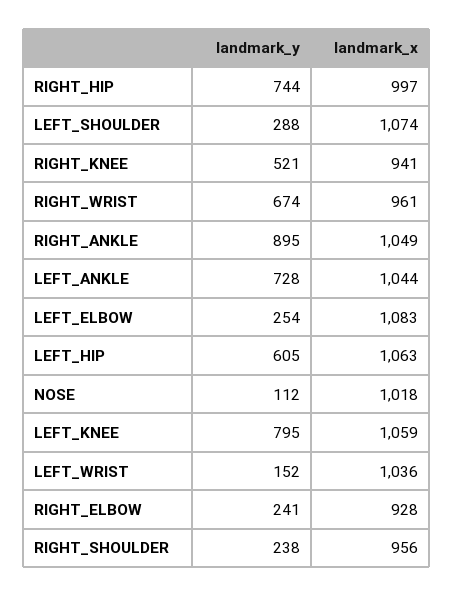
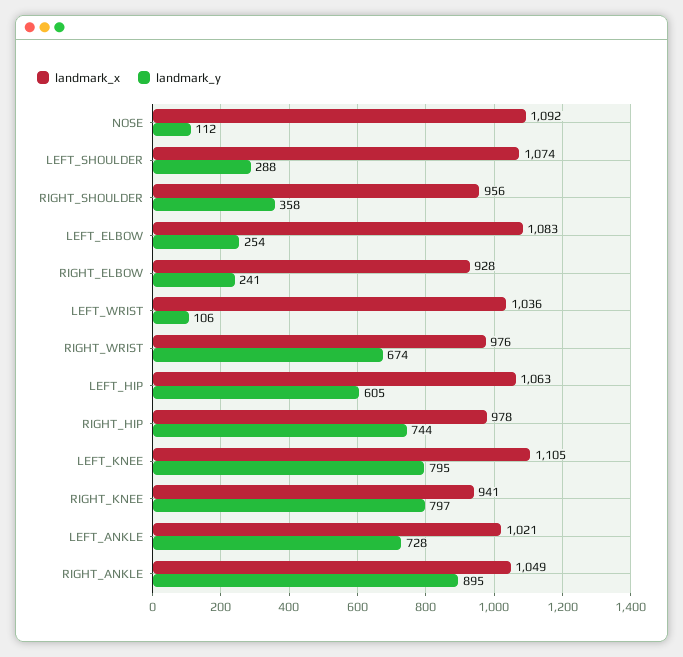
landmark_x, RIGHT_HIP: 997 -> 978
landmark_y, RIGHT_KNEE: 521 -> 797
landmark_x, RIGHT_WRIST: 961 -> 976
landmark_x, LEFT_ANKLE: 1044 -> 1021
landmark_x, NOSE: 1018 -> 1092
landmark_x, LEFT_KNEE: 1059 -> 1105
landmark_y, LEFT_WRIST: 152 -> 106
landmark_y, RIGHT_SHOULDER: 238 -> 358

